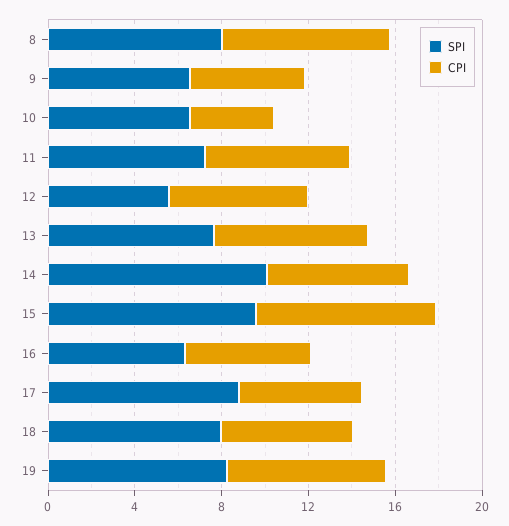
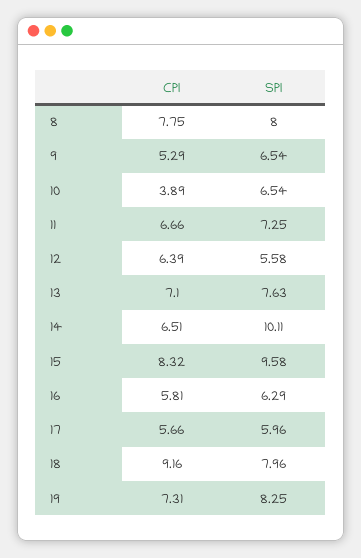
SPI, 17: 9 -> 5.96
CPI, 18: 6 -> 9.16

